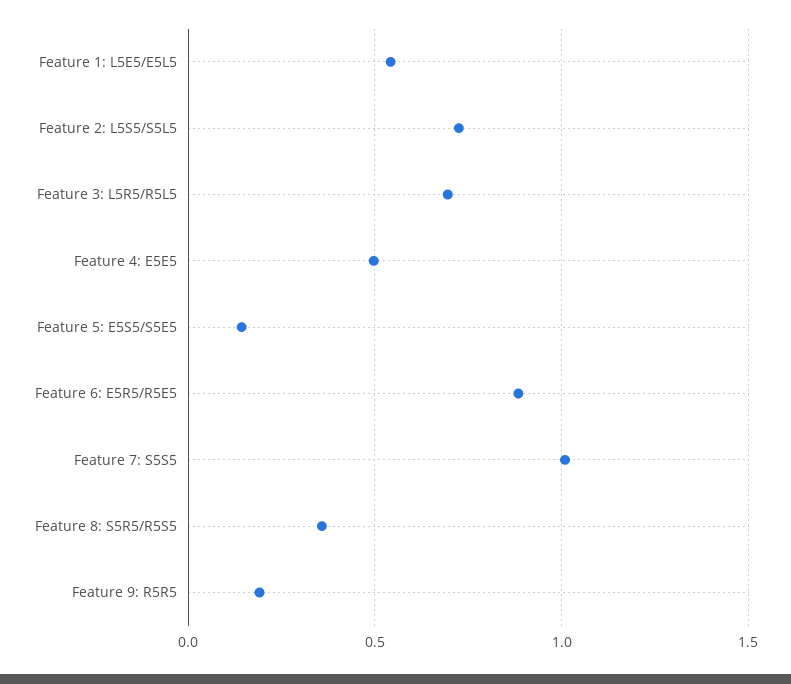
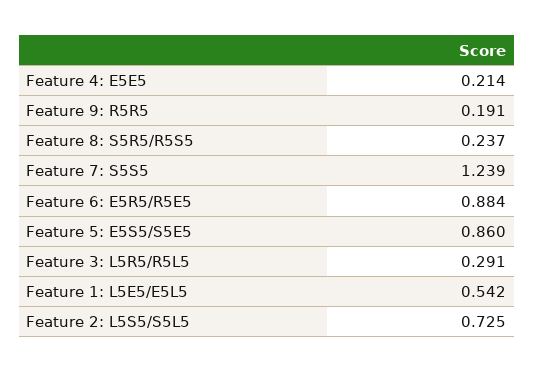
Feature 3: L5R5/R5L5: 0.7 -> 0.291
Feature 4: E5E5: 0.5 -> 0.214
Feature 5: E5S5/S5E5: 0.15 -> 0.86
Feature 7: S5S5: 1 -> 1.239
Feature 8: S5R5/R5S5: 0.35 -> 0.237

